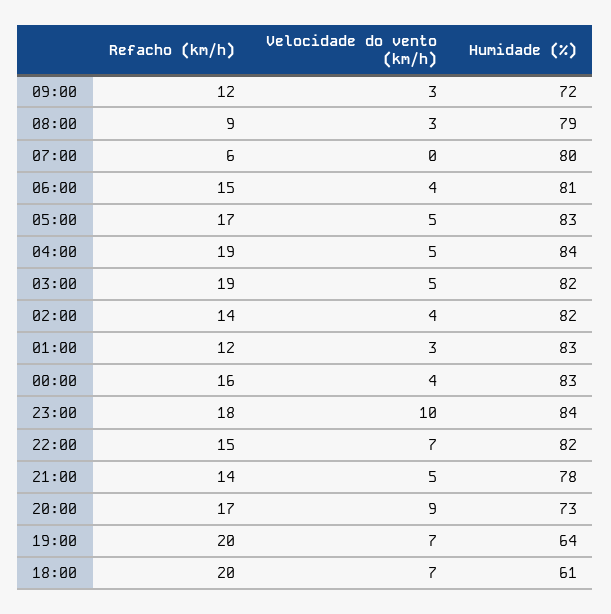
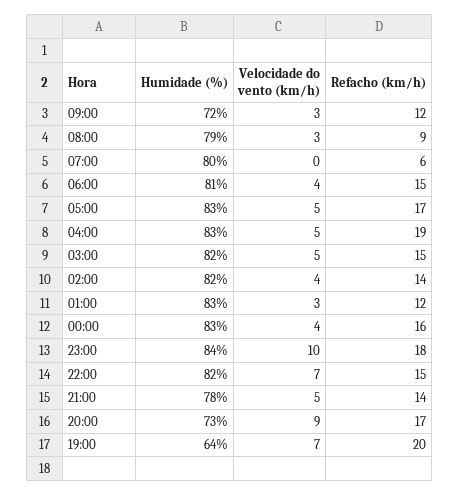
Humidade (%), 04:00: 84 -> 83
Refacho (km/h), 03:00: 19 -> 15
Refacho (km/h), 18:00: 20 -> none
Velocidade do vento (km/h), 18:00: 7 -> none
Humidade (%), 18:00: 61 -> none

